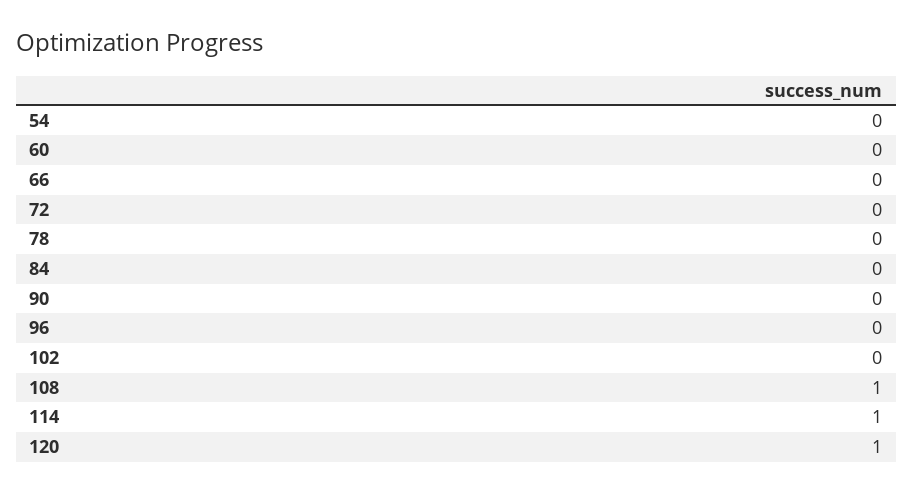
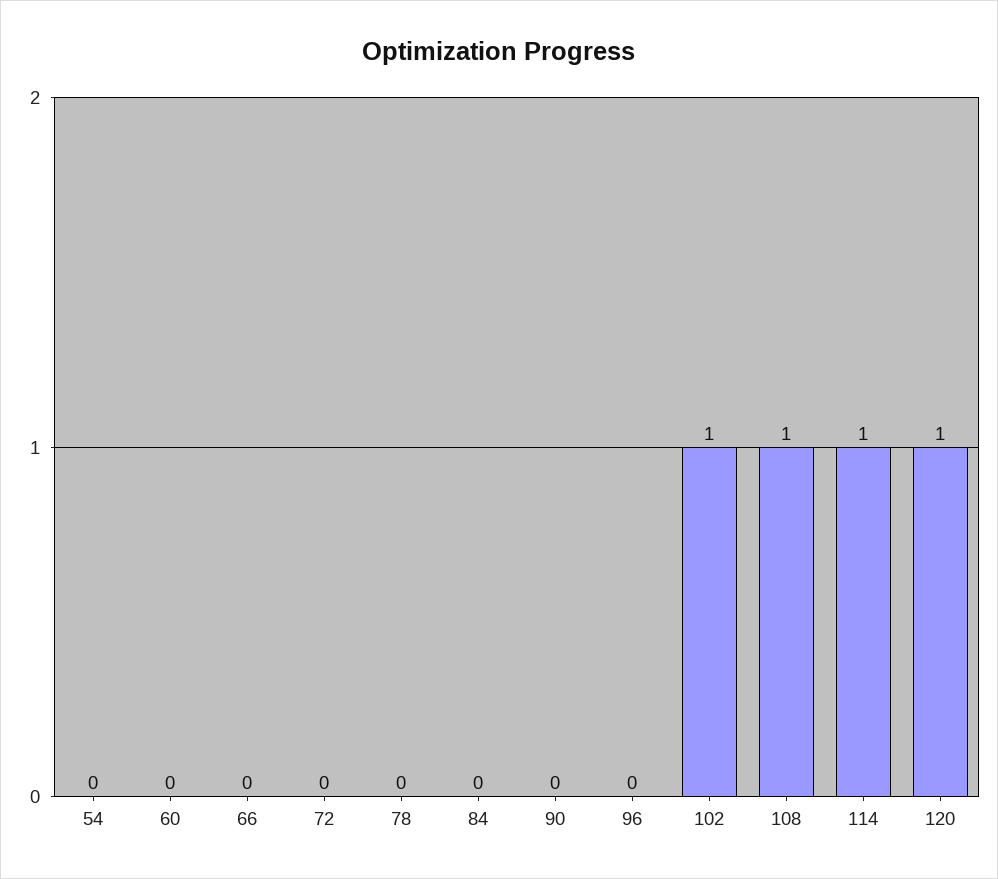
102: 0 -> 1

